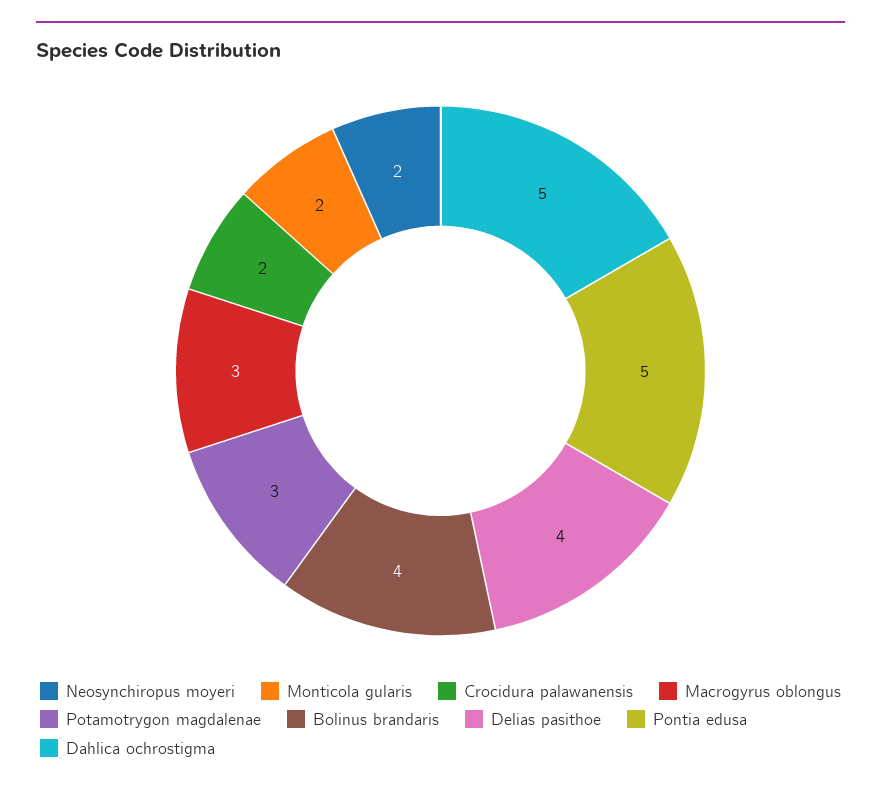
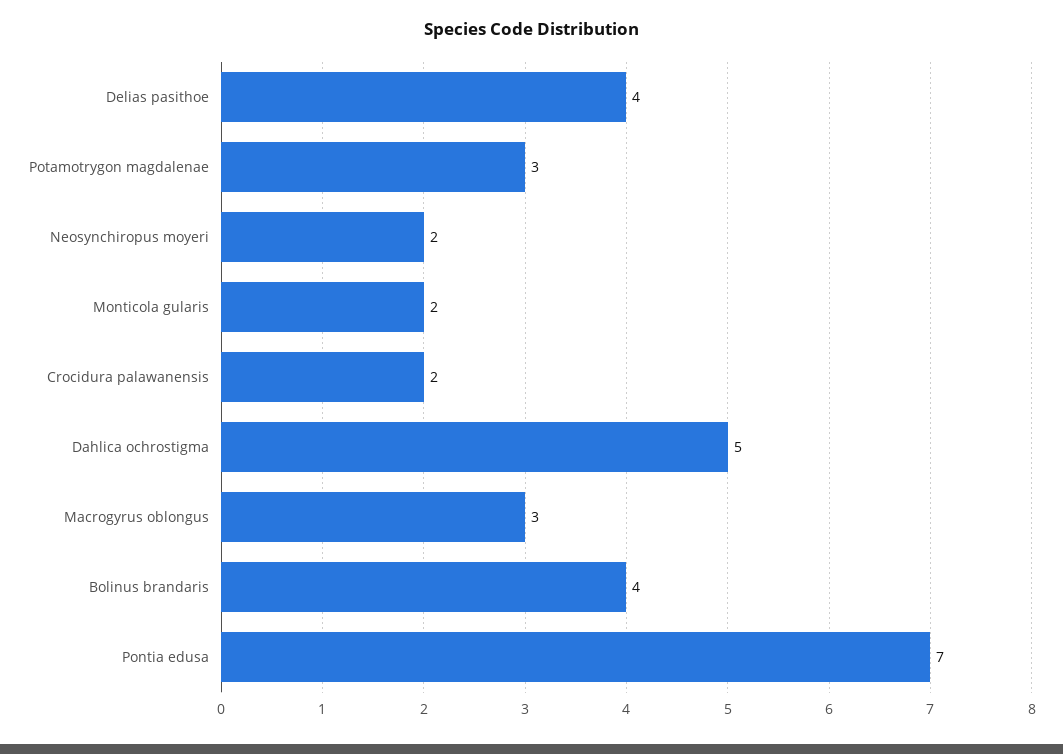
Pontia edusa: 5 -> 7

